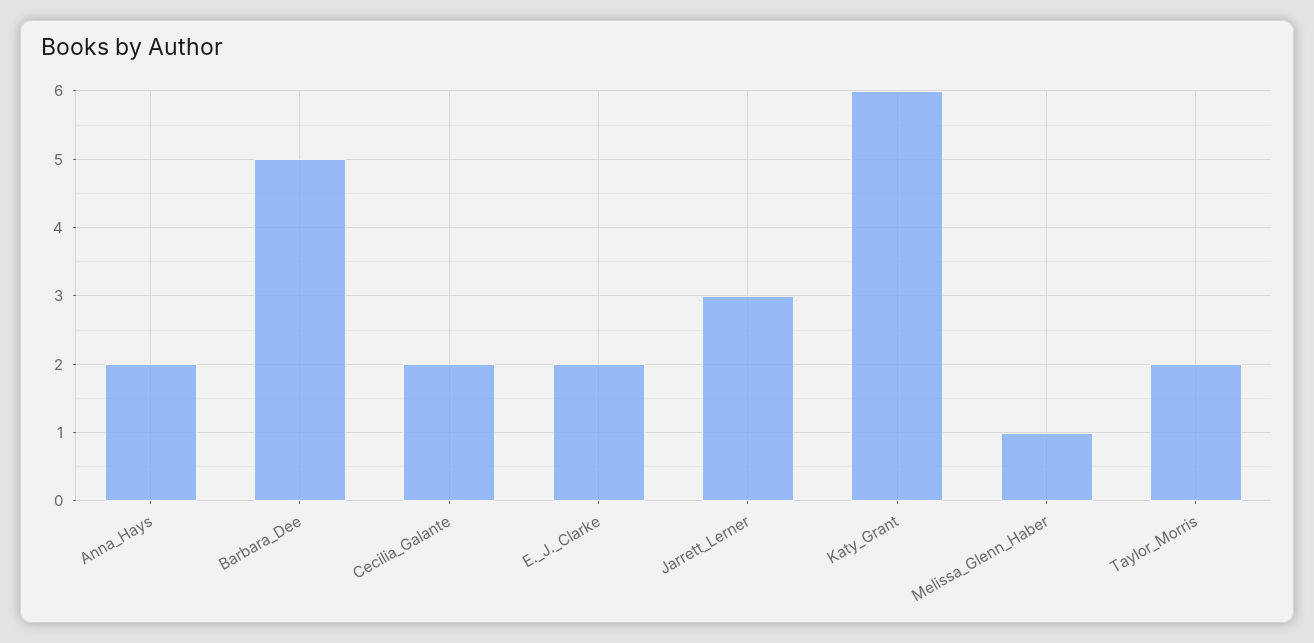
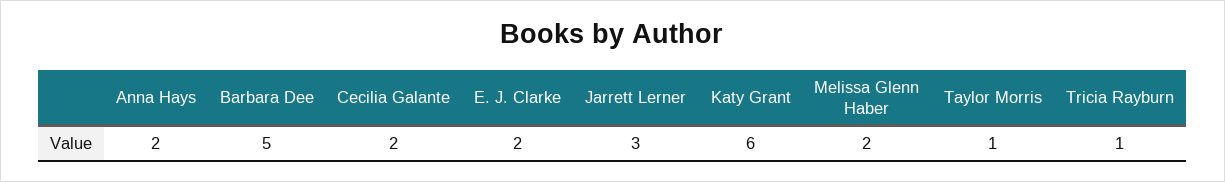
Melissa_Glenn_Haber: 1 -> 2
Taylor_Morris: 2 -> 1
Tricia Rayburn: none -> 1

